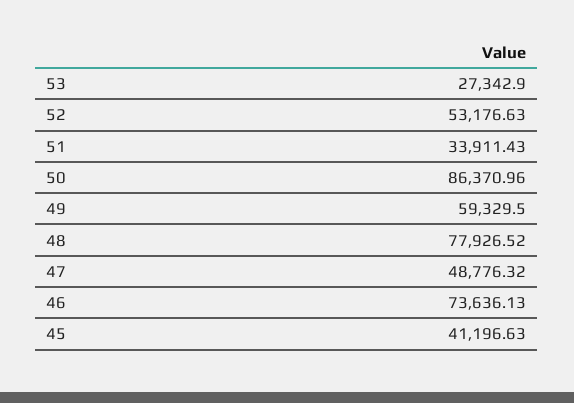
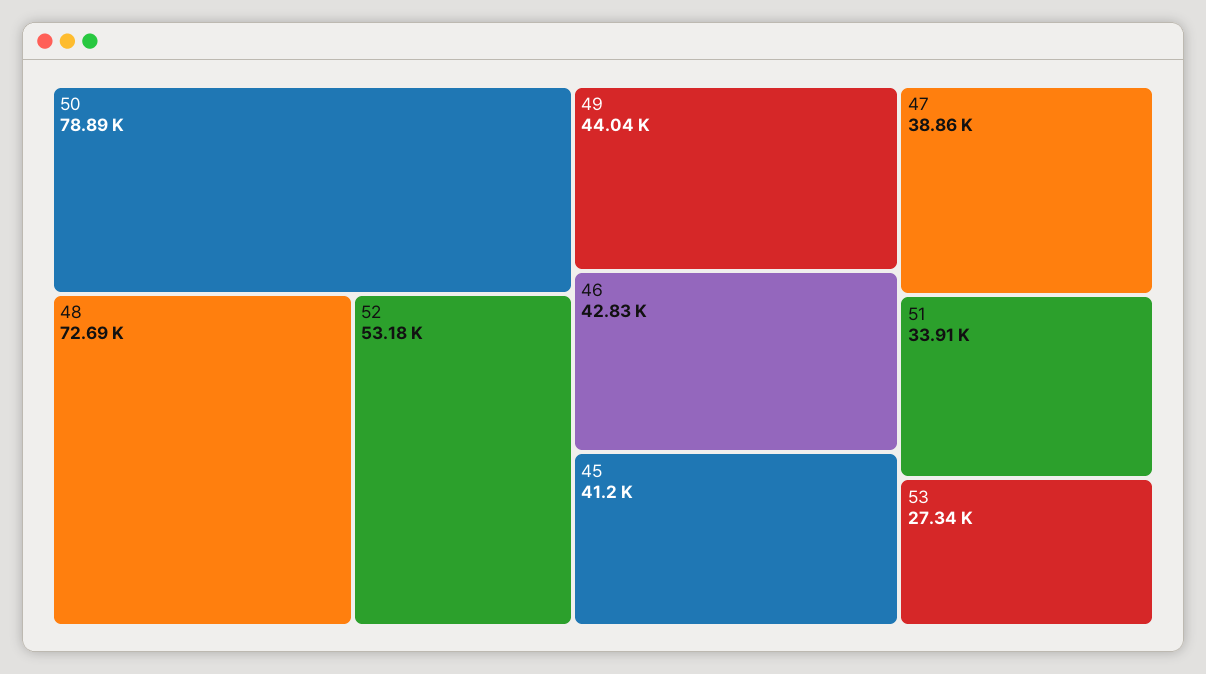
50: 86370.96 -> 78890
49: 59329.5 -> 44040
48: 77926.52 -> 72690
47: 48776.32 -> 38860
46: 73636.13 -> 42830

